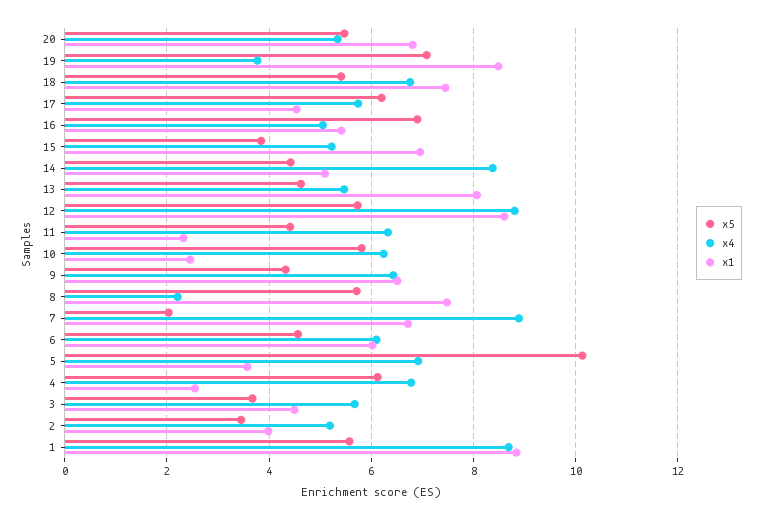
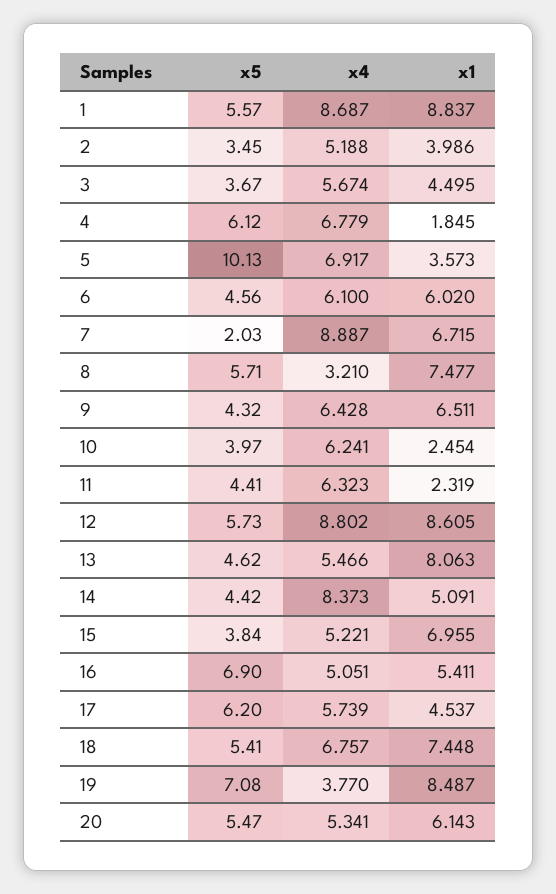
x1, 20: 6.8 -> 6.143
x5, 10: 5.8 -> 3.97
x4, 8: 2.2 -> 3.21
x1, 4: 2.6 -> 1.845

